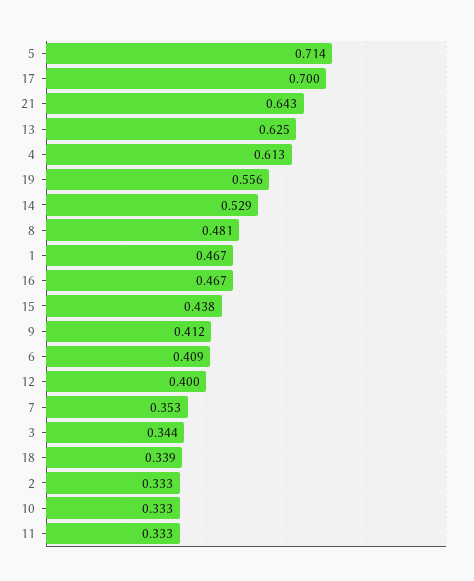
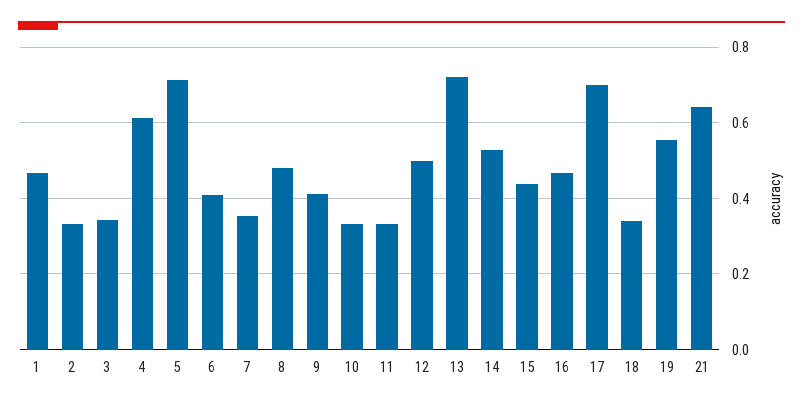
13: 0.625 -> 0.72
12: 0.4 -> 0.5

